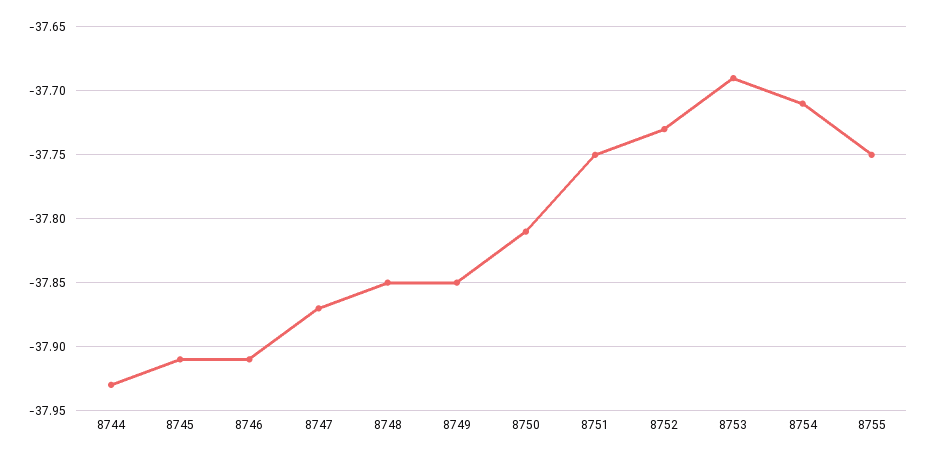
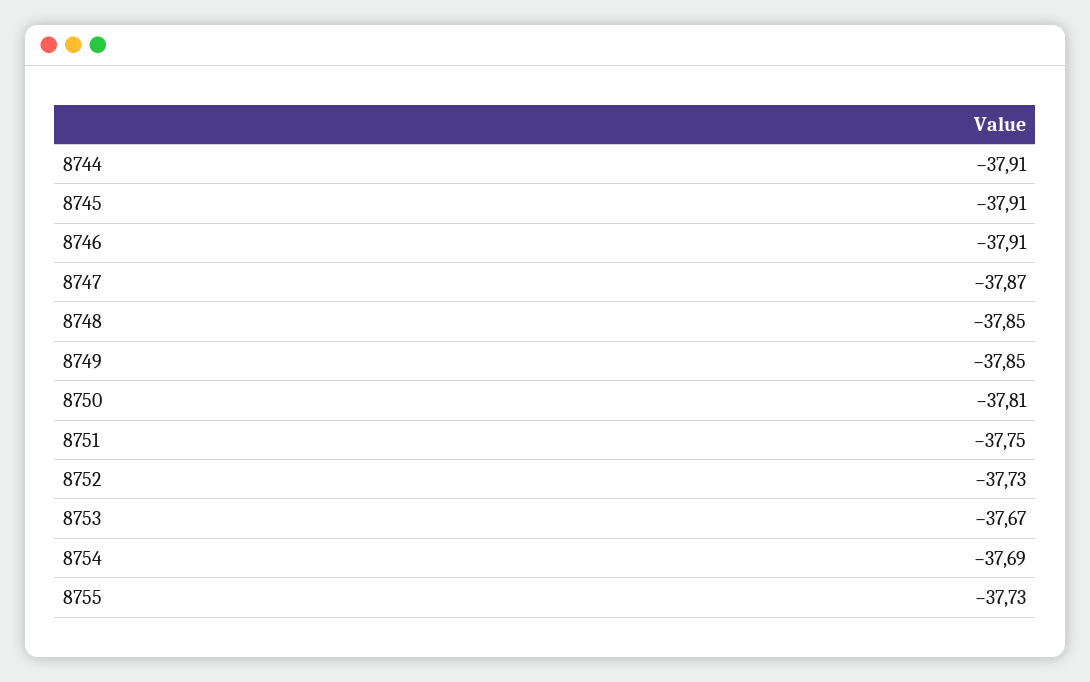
8744: -37.93 -> -37.91
8753: -37.69 -> -37.67
8754: -37.71 -> -37.69
8755: -37.75 -> -37.73

